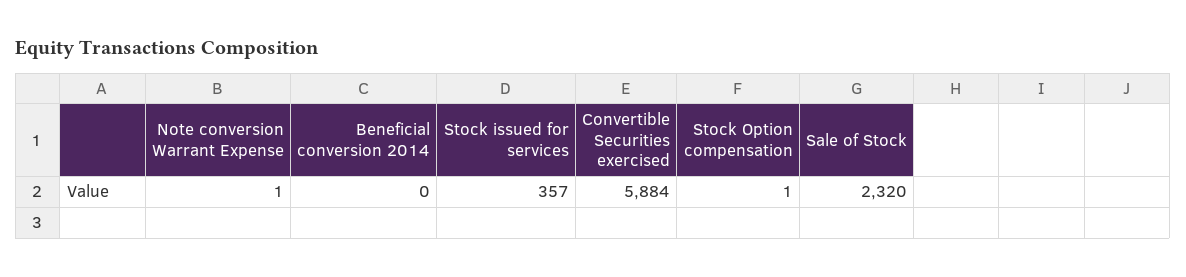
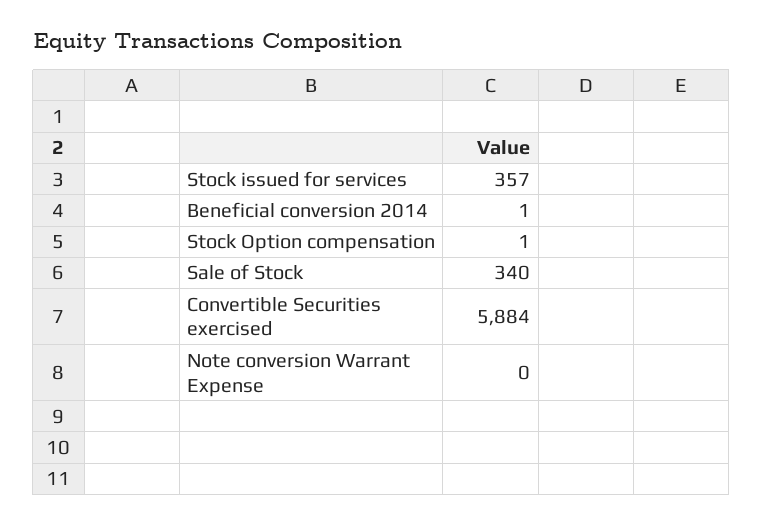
Note conversion Warrant Expense: 1 -> 0
Beneficial conversion 2014: 0 -> 1
Sale of Stock: 2320 -> 340

